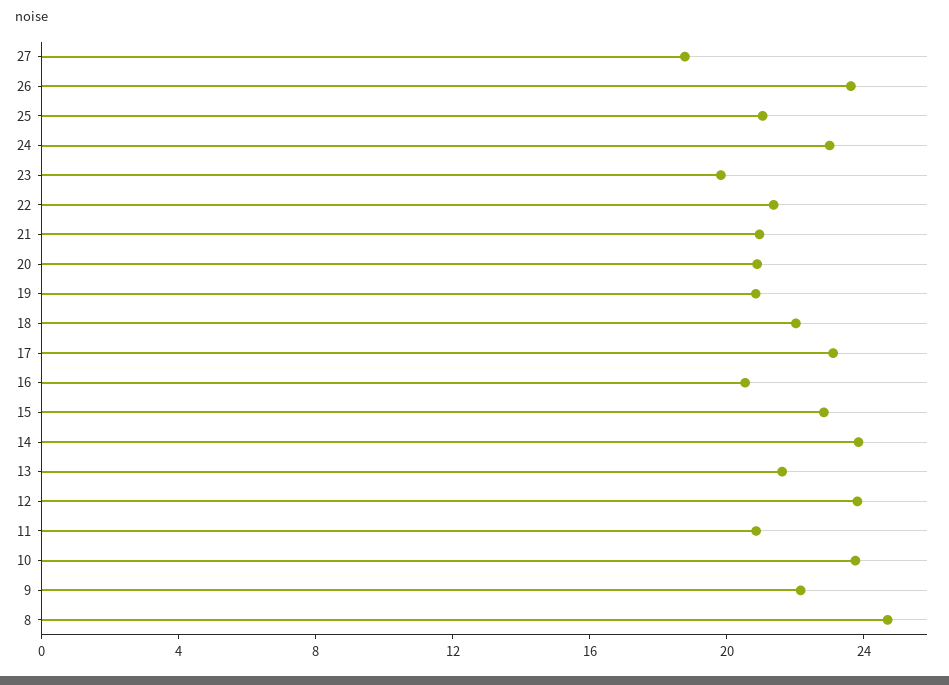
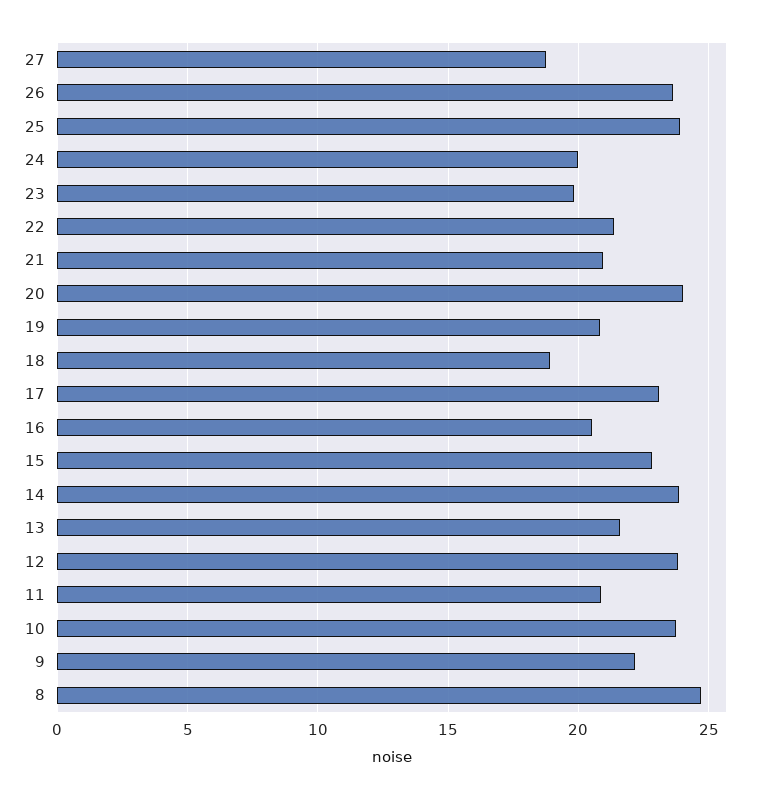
25: 21 -> 24
24: 23 -> 20
20: 21 -> 24
18: 22 -> 19

